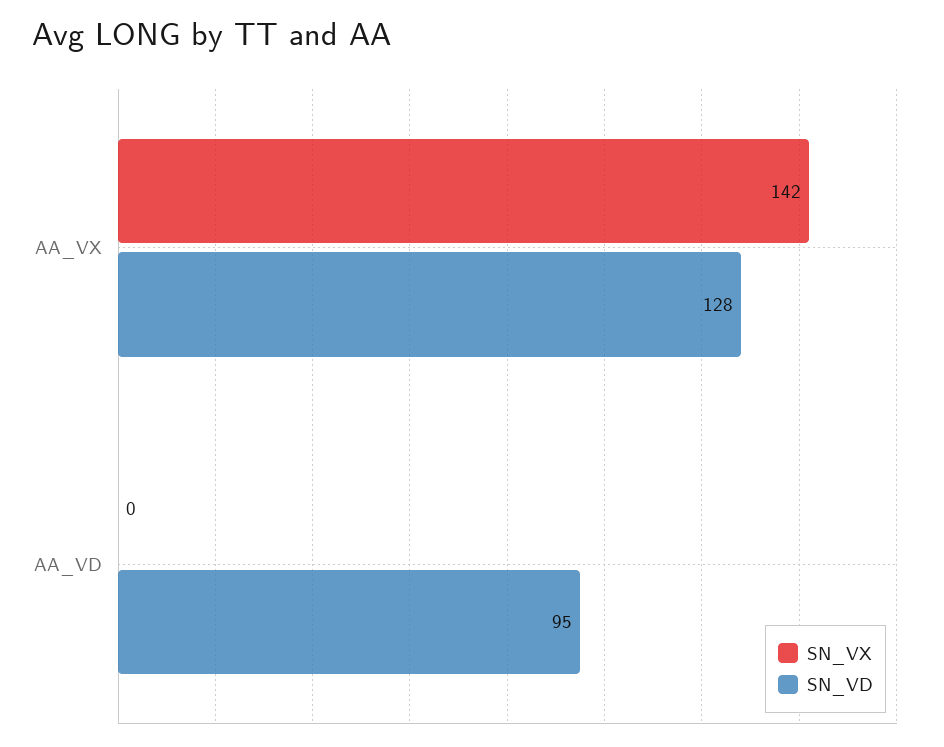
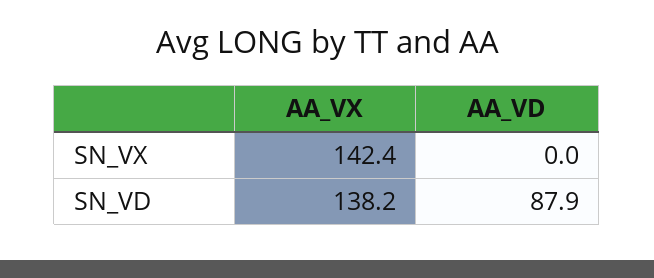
SN_VD, AA_VX: 128 -> 138.2
SN_VD, AA_VD: 95 -> 87.9

